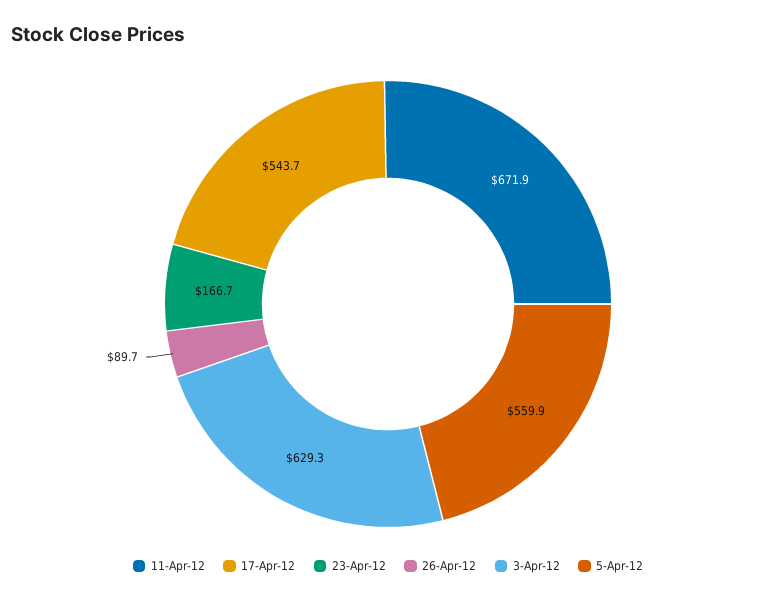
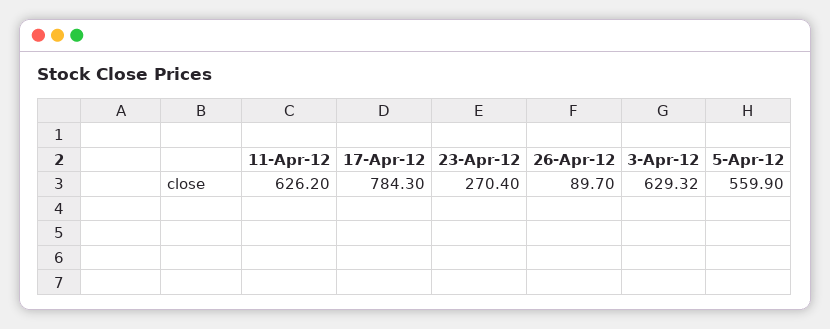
11-Apr-12: 671.9 -> 626.2
17-Apr-12: 543.7 -> 784.3
23-Apr-12: 166.7 -> 270.4

